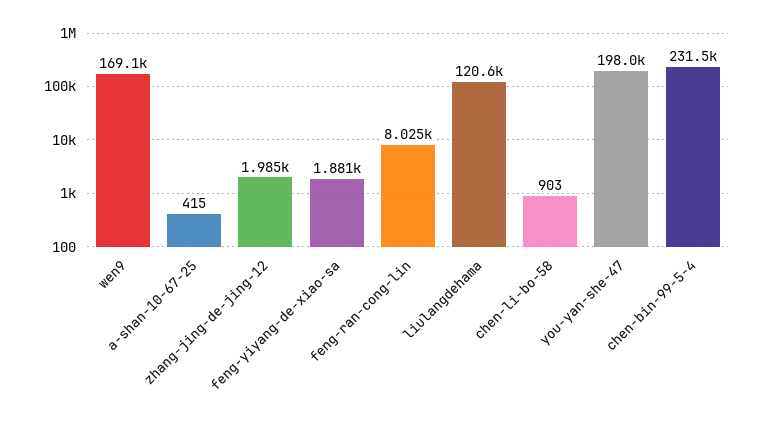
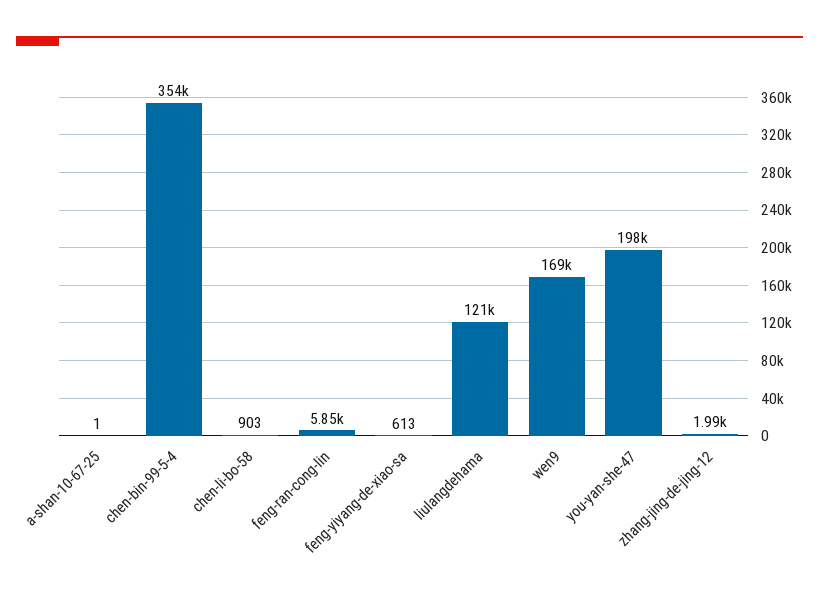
a-shan-10-67-25: 415 -> 1
feng-yiyang-de-xiao-sa: 1881 -> 613
feng-ran-cong-lin: 8025 -> 5850
chen-bin-99-5-4: 231500 -> 354000

